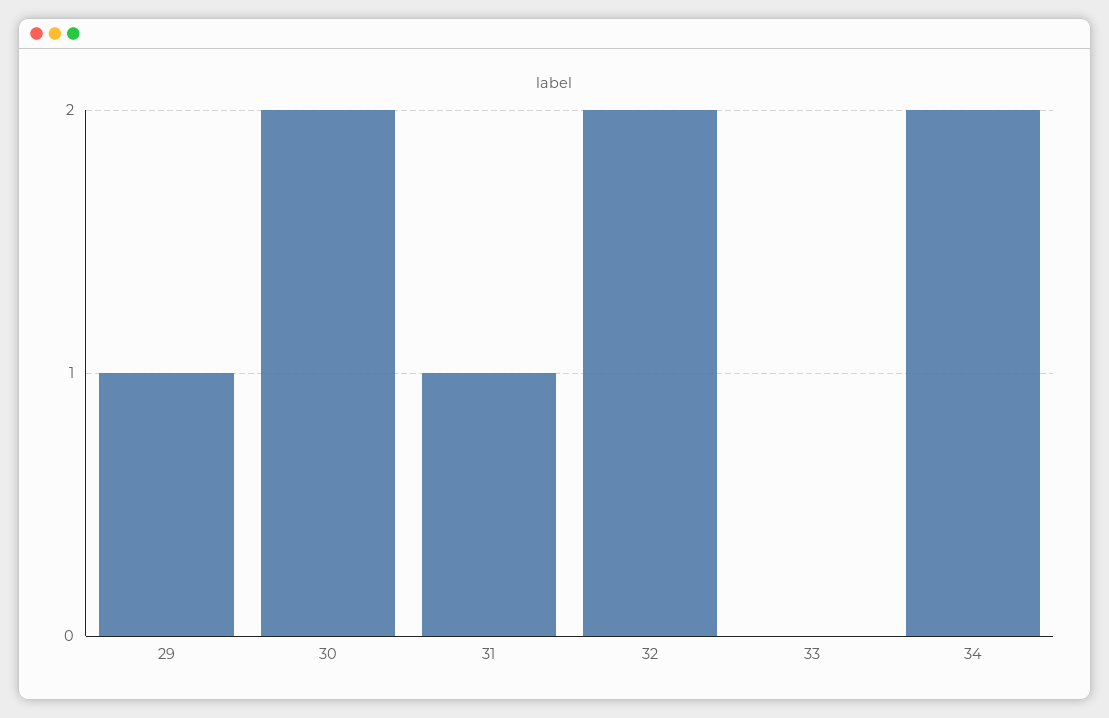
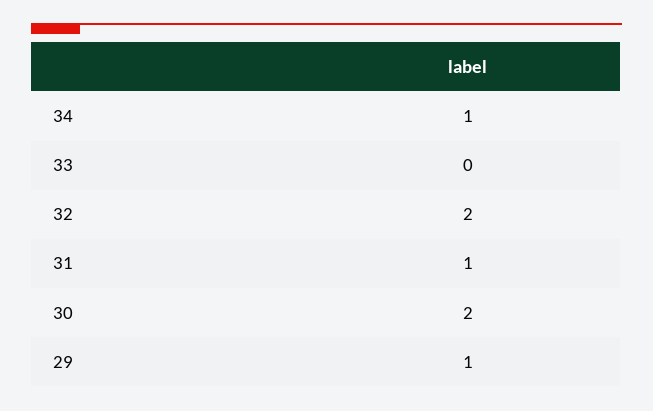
34: 2 -> 1

